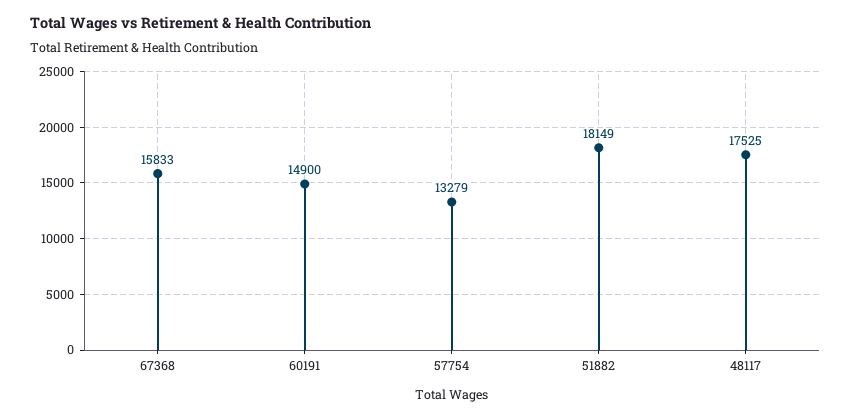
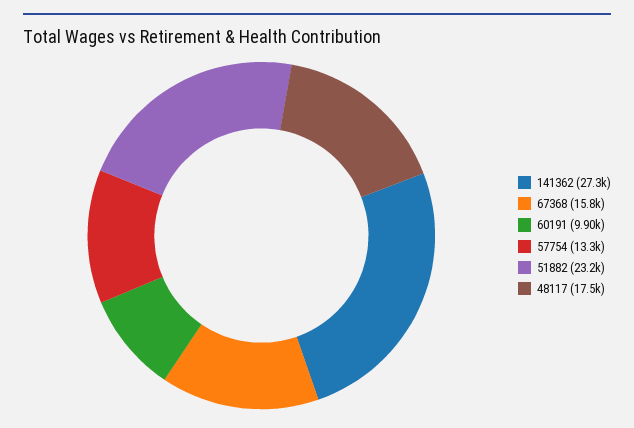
60191: 14900 -> 9900
51882: 18149 -> 23200
141362: none -> 27300

